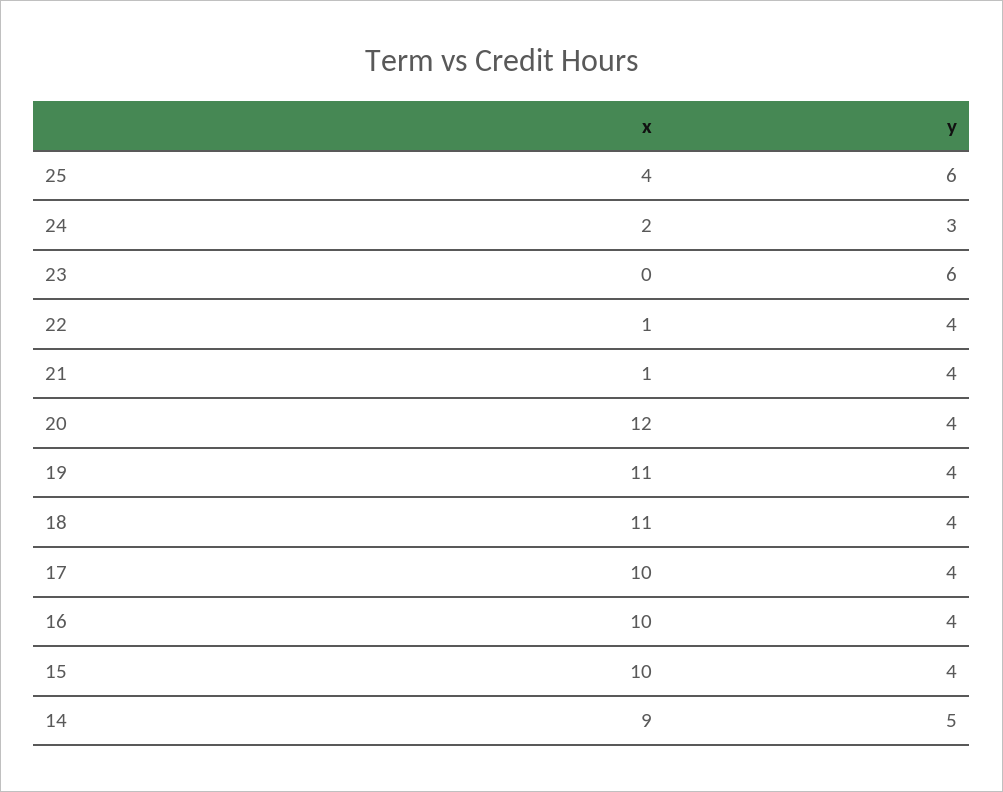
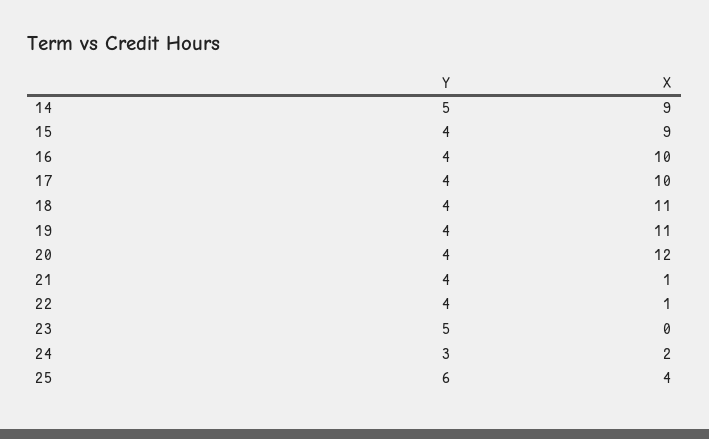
y, 23: 6 -> 5
x, 15: 10 -> 9

